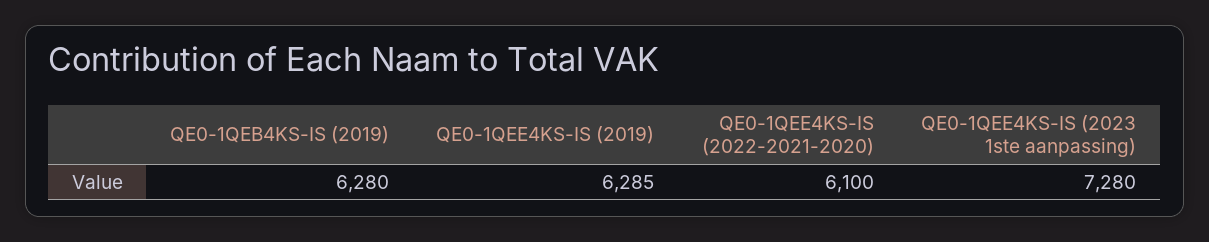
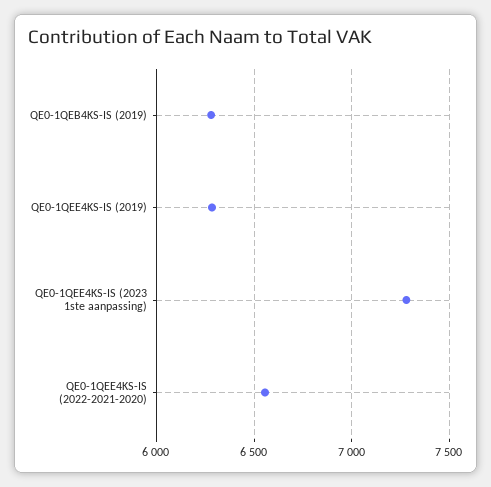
QE0-1QEE4KS-IS (2022-2021-2020): 6100 -> 6550

